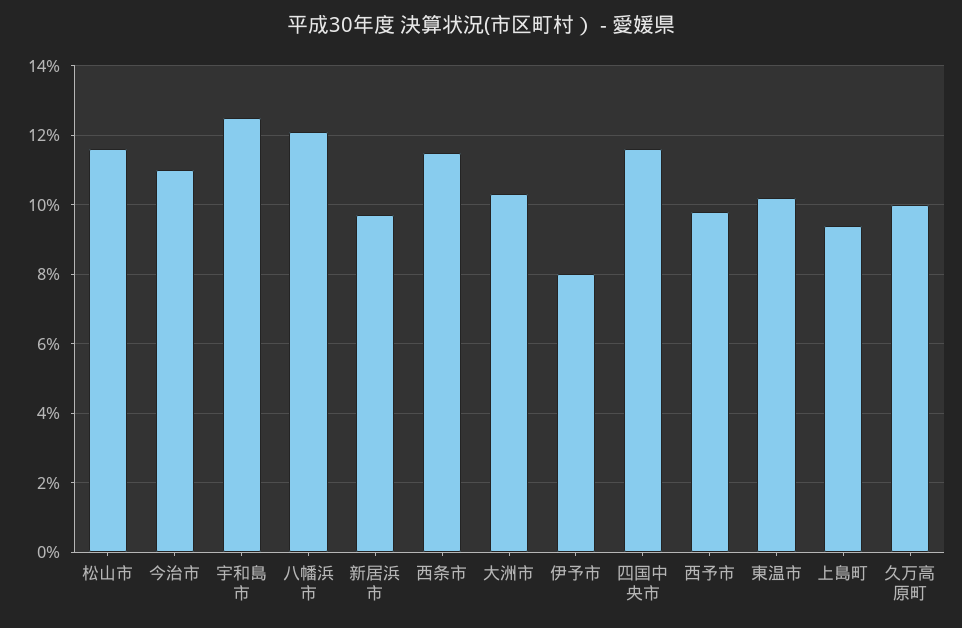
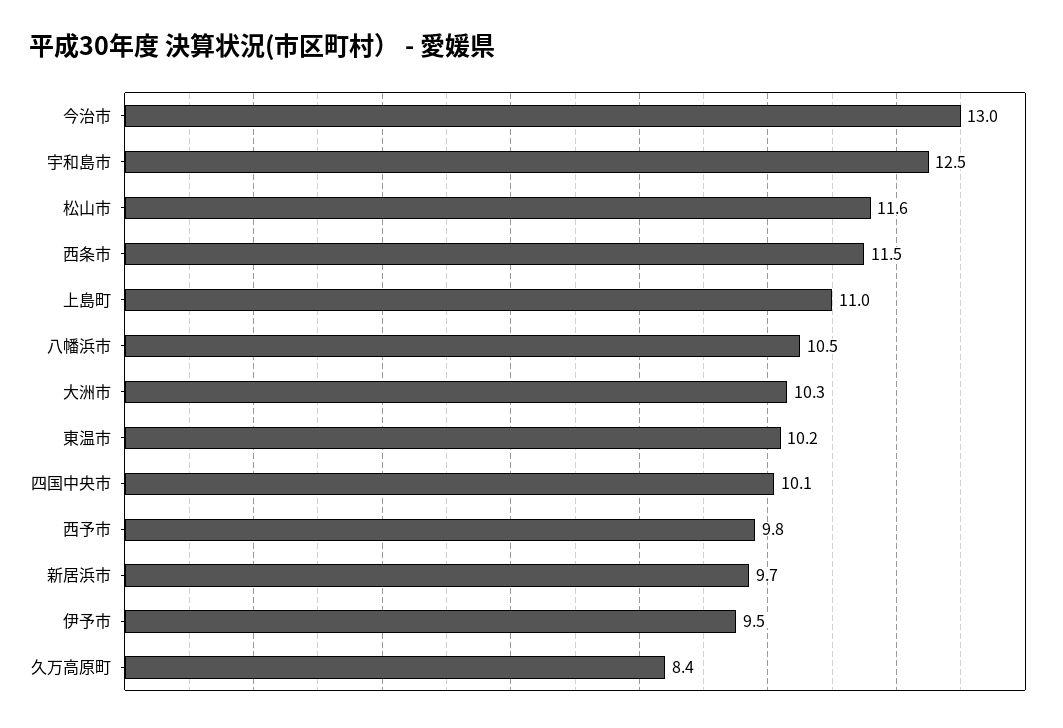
今治市: 11 -> 13
八幡浜市: 12 -> 10.5
伊予市: 8 -> 9.5
四国中央市: 11.5 -> 10.1
上島町: 9.5 -> 11
久万高原町: 10 -> 8.4

